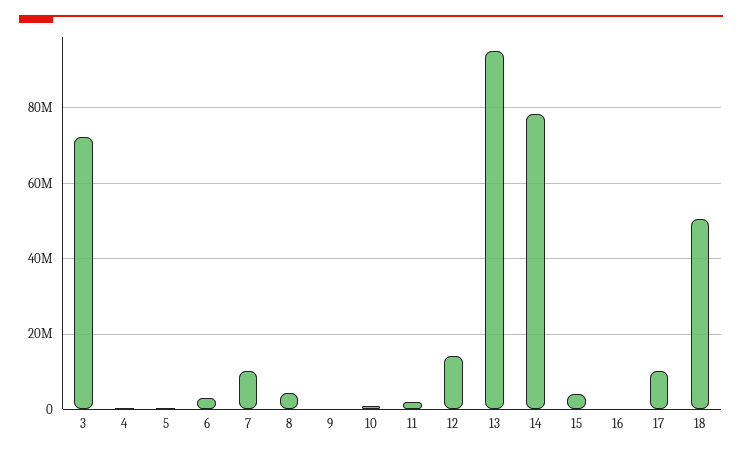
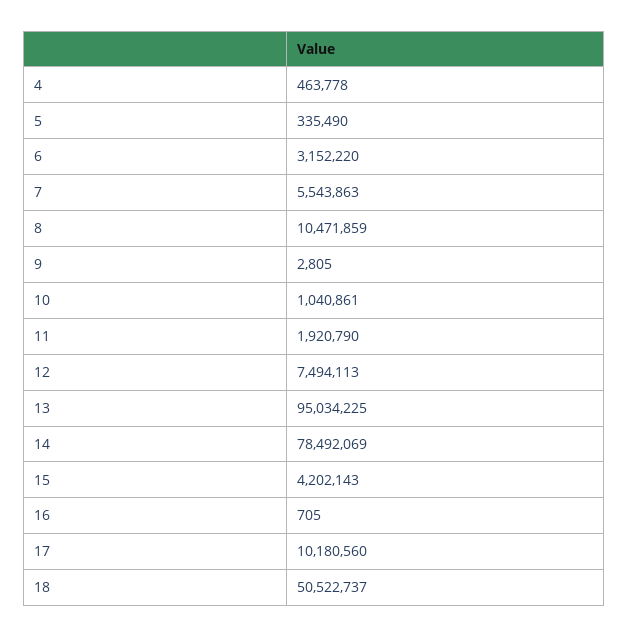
3: 72000000 -> none
7: 10000000 -> 5543863
8: 4000000 -> 10471859
12: 14000000 -> 7494113

